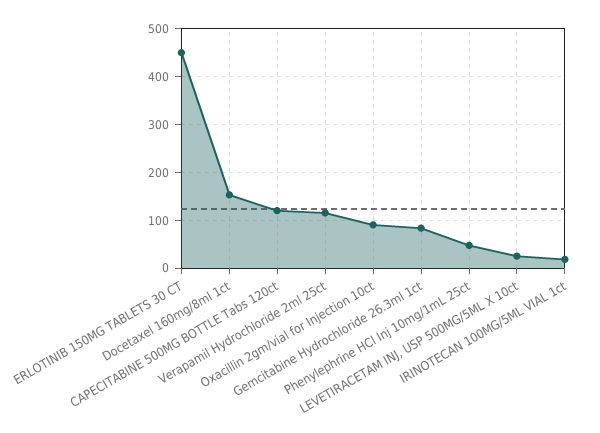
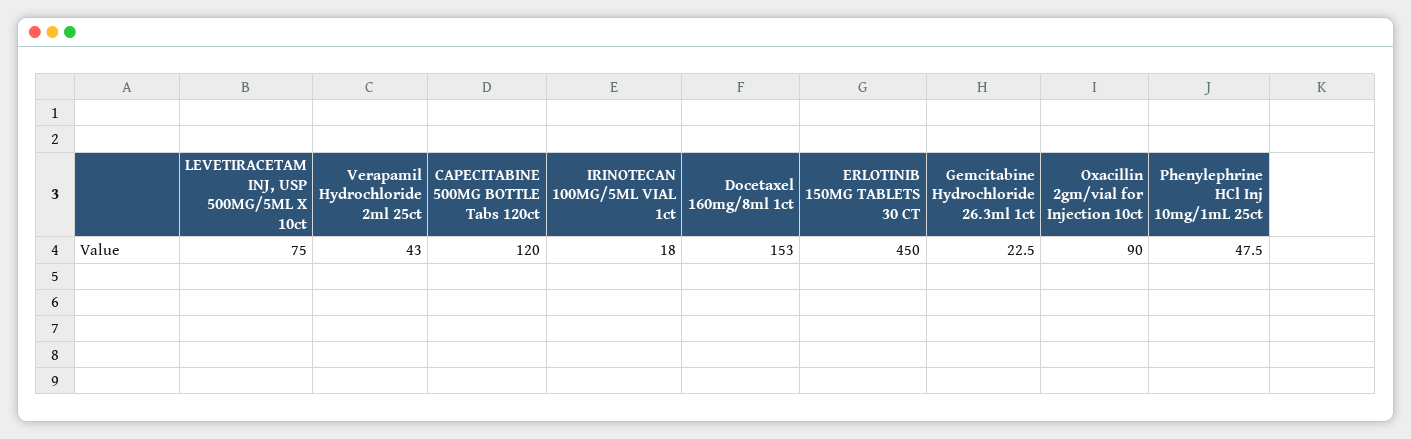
Verapamil Hydrochloride 2ml 25ct: 120 -> 43
Gemcitabine Hydrochloride 26.3ml 1ct: 80 -> 22.5
LEVETIRACETAM INJ, USP 500MG/5ML X 10ct: 20 -> 75

